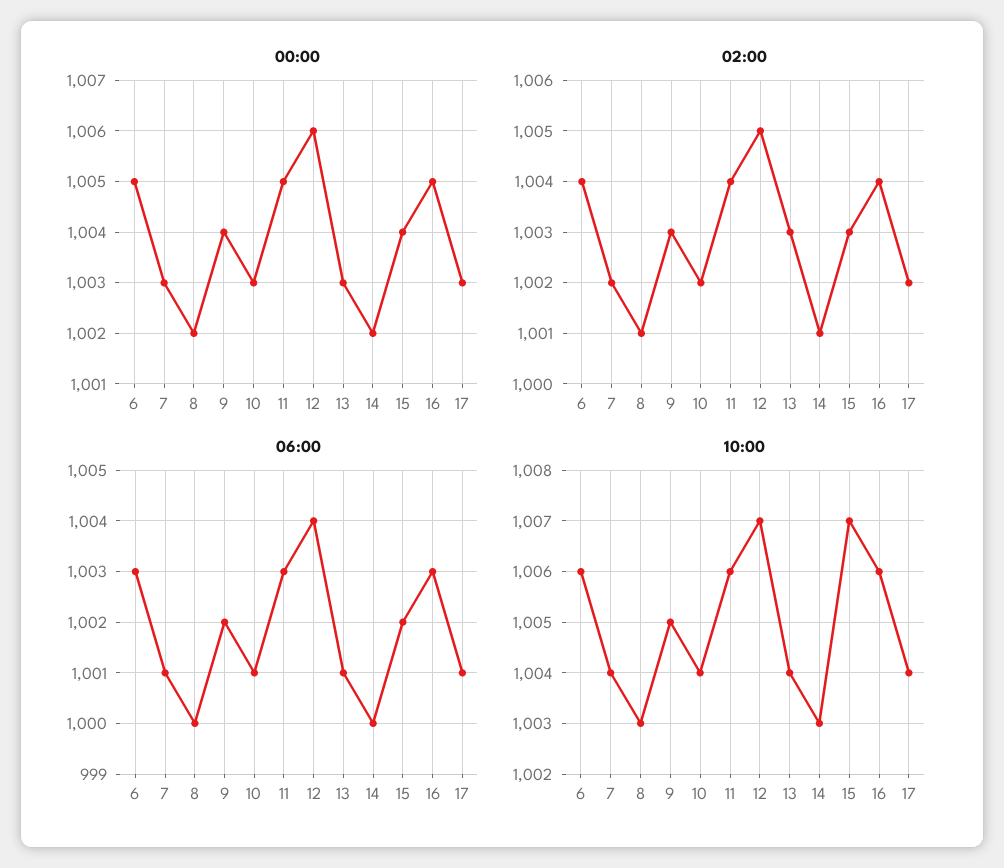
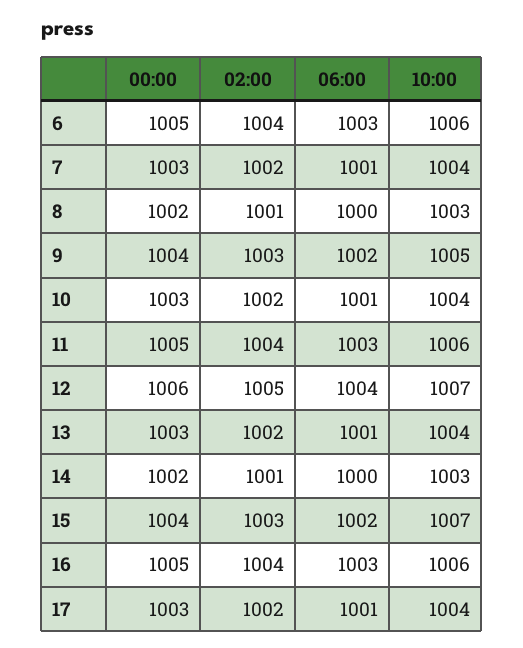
02:00, 13: 1003 -> 1002

